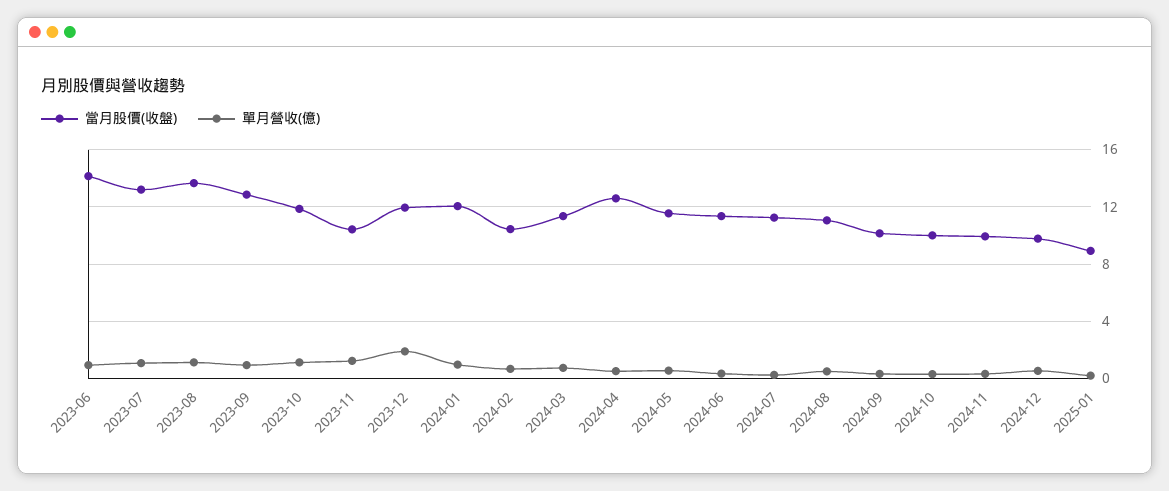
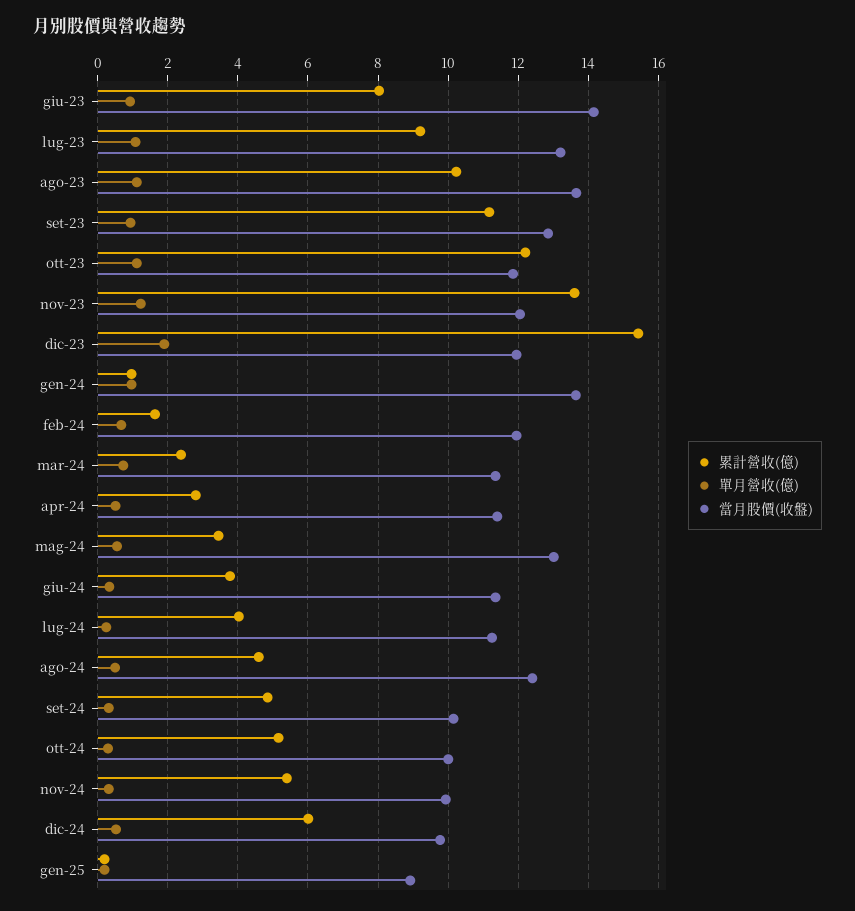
當月股價(收盤), 2023-11: 10.5 -> 12
當月股價(收盤), 2024-01: 12 -> 13.6
當月股價(收盤), 2024-02: 10.5 -> 12
當月股價(收盤), 2024-04: 12.5 -> 11.4
當月股價(收盤), 2024-05: 11.5 -> 13
當月股價(收盤), 2024-08: 11 -> 12.4
累計營收(億), 2023-06: none -> 8
累計營收(億), 2023-07: none -> 9.2
累計營收(億), 2023-08: none -> 10.2
累計營收(億), 2023-09: none -> 11.2
累計營收(億), 2023-10: none -> 12.2
累計營收(億), 2023-11: none -> 13.6
累計營收(億), 2023-12: none -> 15.4
累計營收(億), 2024-01: none -> 1
累計營收(億), 2024-02: none -> 1.6
累計營收(億), 2024-03: none -> 2.4
累計營收(億), 2024-04: none -> 2.8
累計營收(億), 2024-05: none -> 3.4
累計營收(億), 2024-06: none -> 3.8
累計營收(億), 2024-07: none -> 4
累計營收(億), 2024-08: none -> 4.6
累計營收(億), 2024-09: none -> 4.8
累計營收(億), 2024-10: none -> 5.2
累計營收(億), 2024-11: none -> 5.4
累計營收(億), 2024-12: none -> 6
累計營收(億), 2025-01: none -> 0.2

